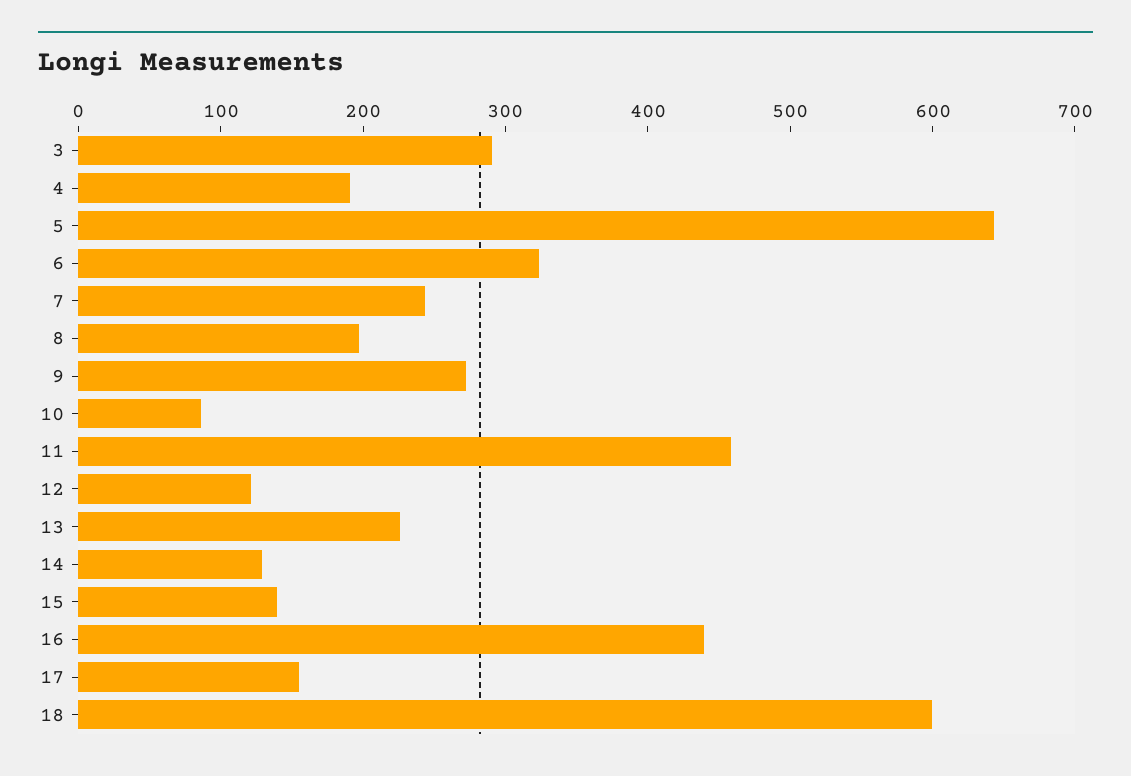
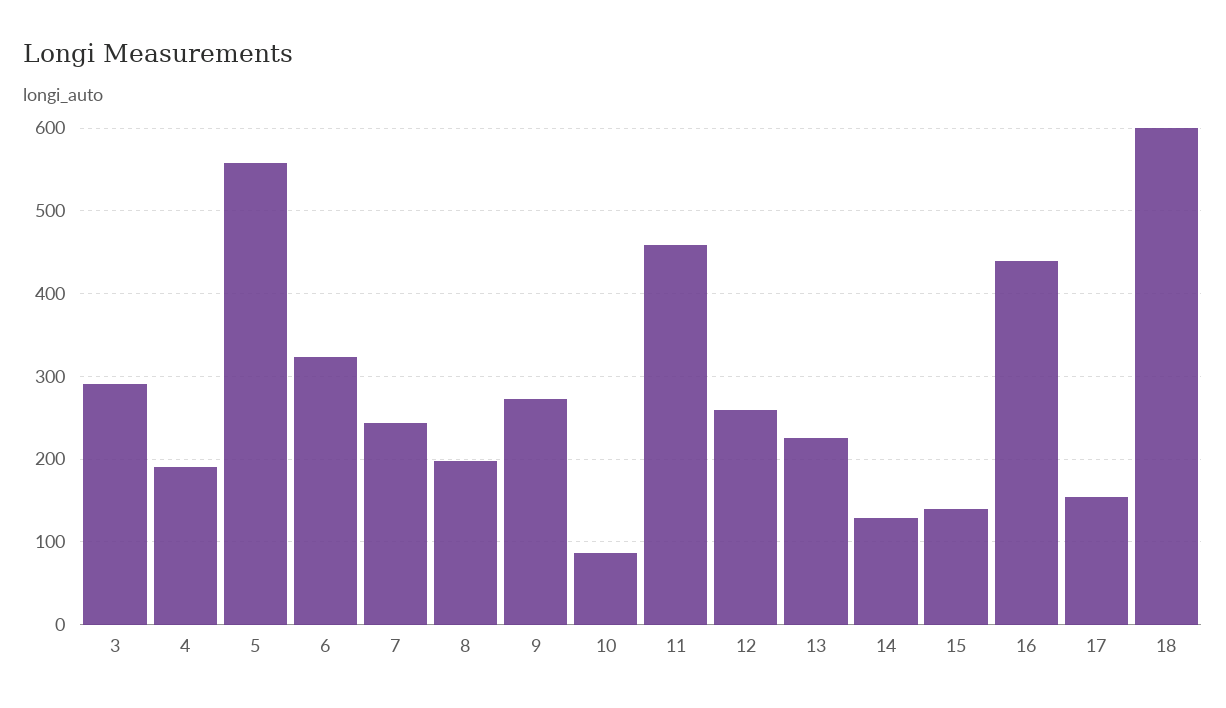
5: 640 -> 560
12: 120 -> 260

